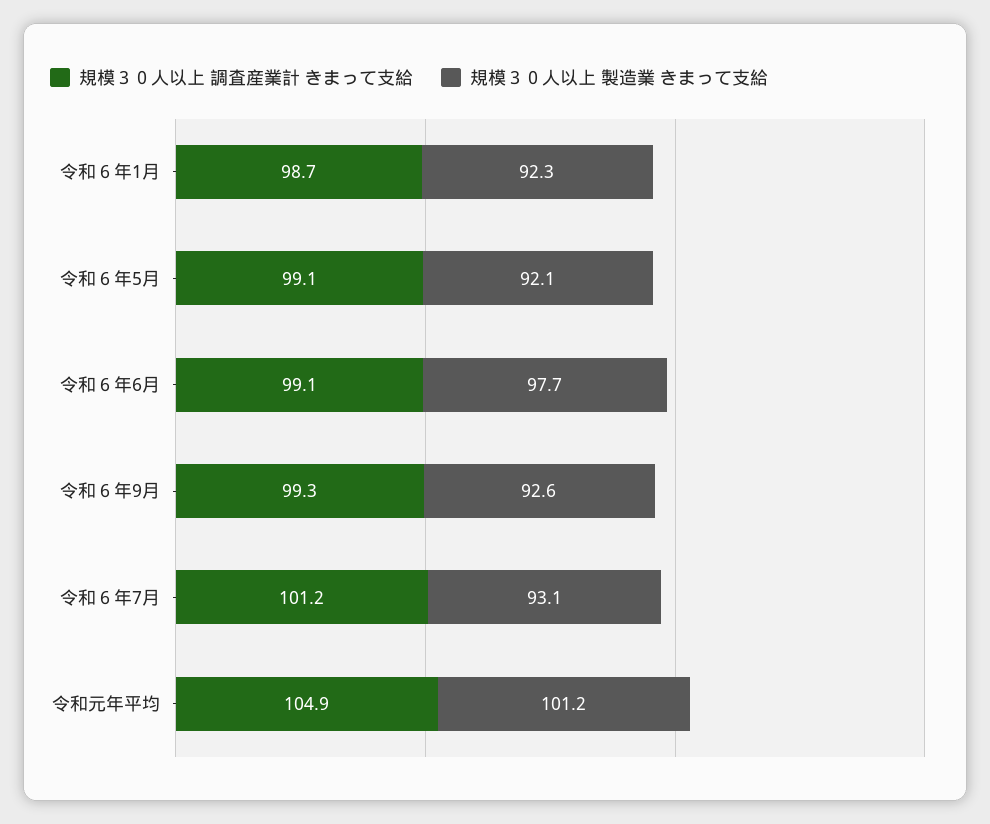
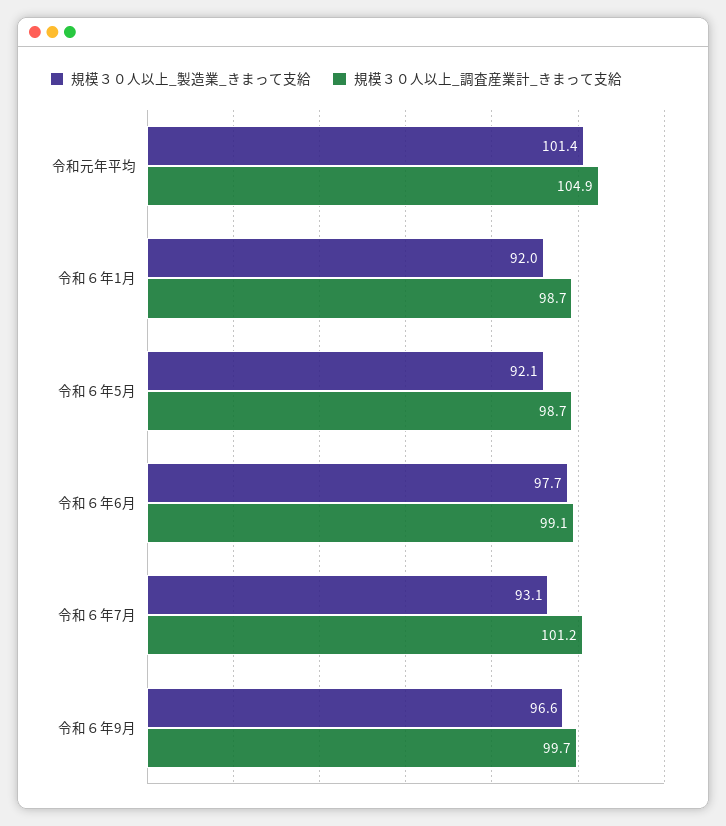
規模３０人以上 製造業 きまって支給, 令和６年1月: 92.3 -> 92
規模３０人以上 調査産業計 きまって支給, 令和６年5月: 99.1 -> 98.7
規模３０人以上 調査産業計 きまって支給, 令和６年9月: 99.3 -> 99.7
規模３０人以上 製造業 きまって支給, 令和６年9月: 92.6 -> 96.6
規模３０人以上 製造業 きまって支給, 令和元年平均: 101.2 -> 101.4

